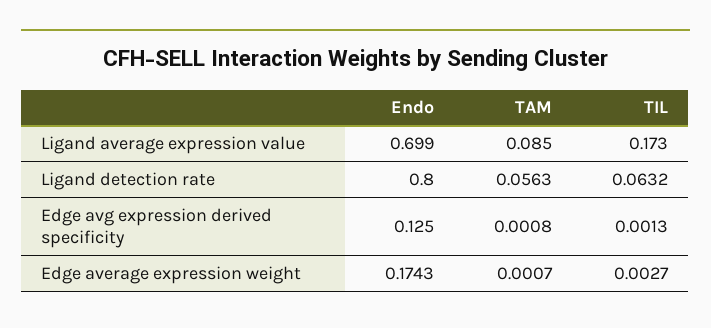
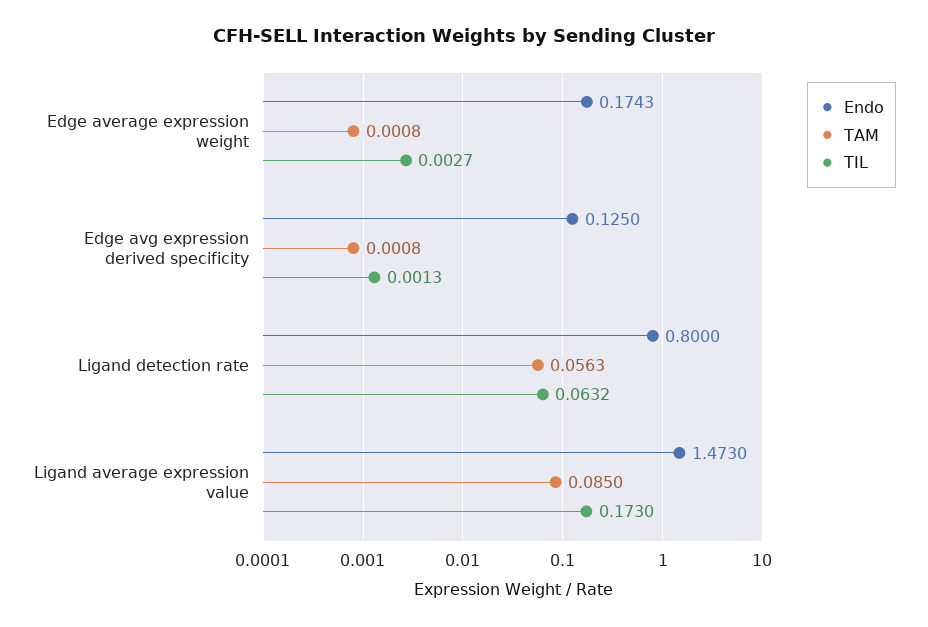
Endo, Ligand average expression value: 0.699 -> 1.473
TAM, Edge average expression weight: 0.0007 -> 0.0008

